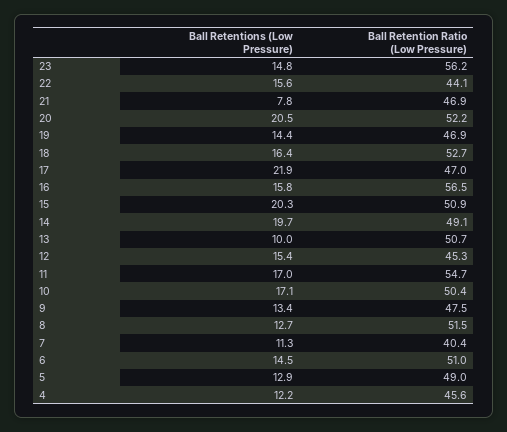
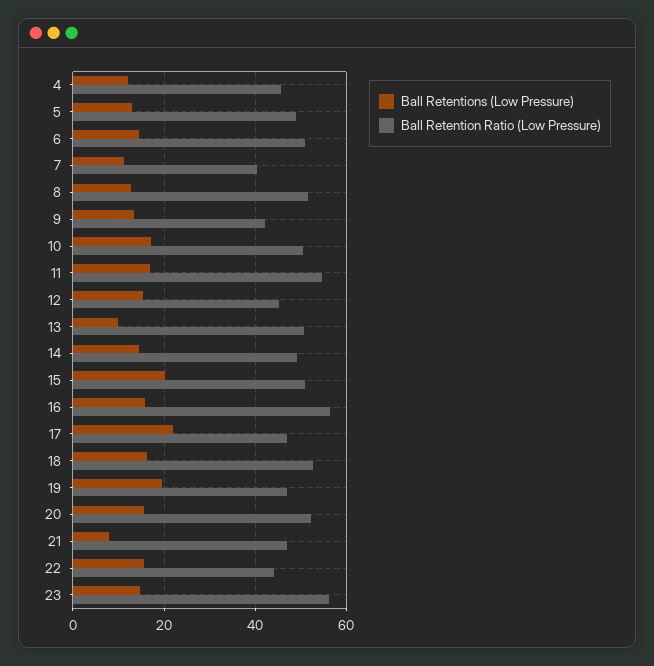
Ball Retentions (Low Pressure), 20: 20.5 -> 16
Ball Retentions (Low Pressure), 19: 14.4 -> 20
Ball Retentions (Low Pressure), 14: 19.7 -> 14
Ball Retention Ratio (Low Pressure), 9: 47.5 -> 42

